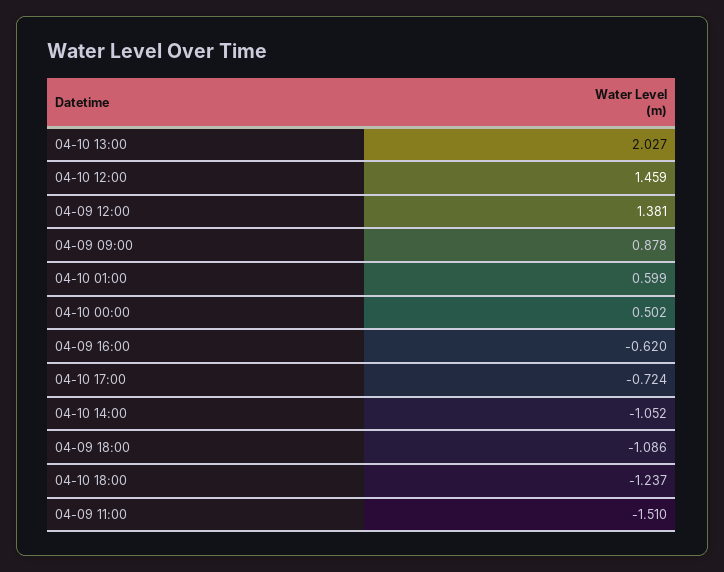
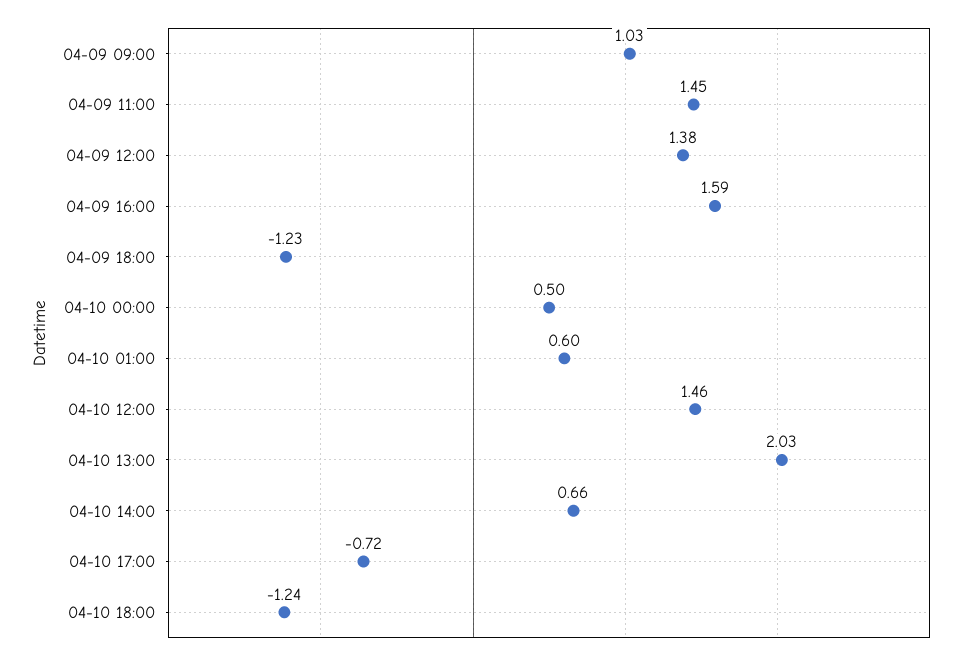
04-09 09:00: 0.878 -> 1.03
04-09 16:00: -0.62 -> 1.59
04-10 14:00: -1.052 -> 0.66
04-09 18:00: -1.086 -> -1.23
04-09 11:00: -1.51 -> 1.45

